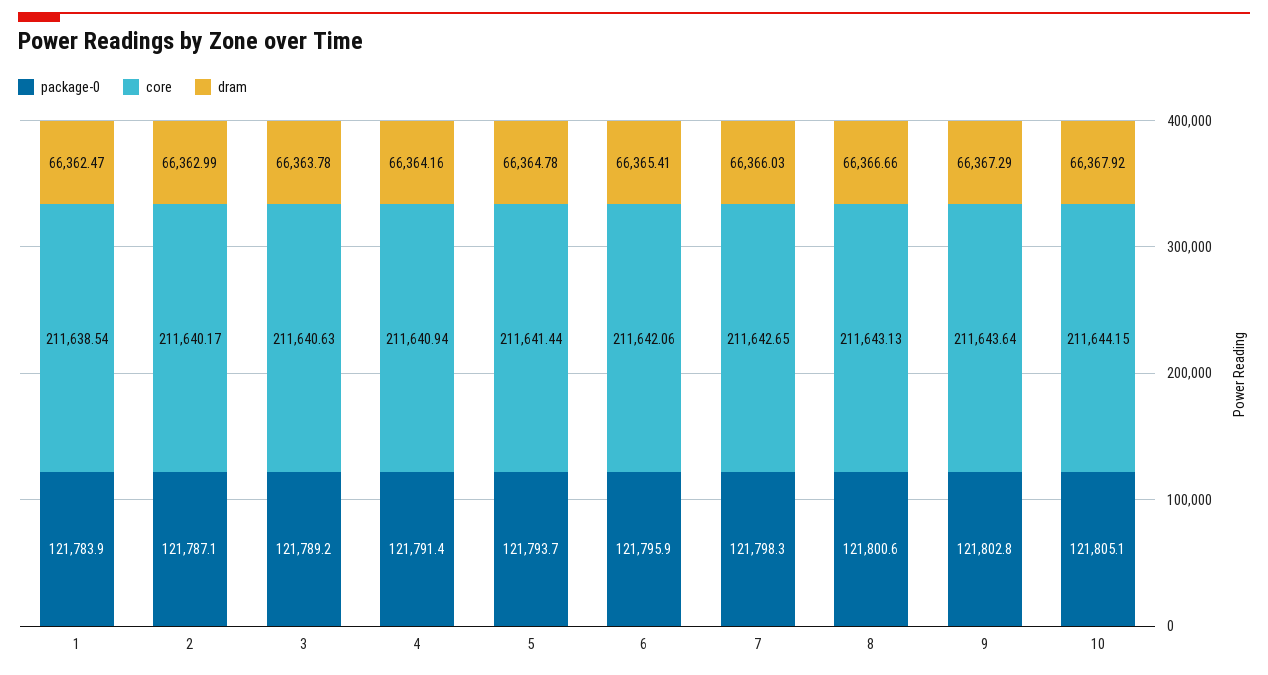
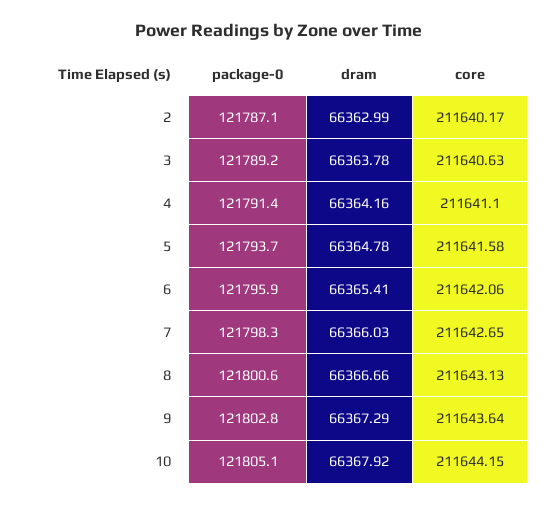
package-0, 1: 121783.9 -> none
core, 1: 211638.54 -> none
dram, 1: 66362.47 -> none
core, 4: 211640.94 -> 211641.1
core, 5: 211641.44 -> 211641.58

